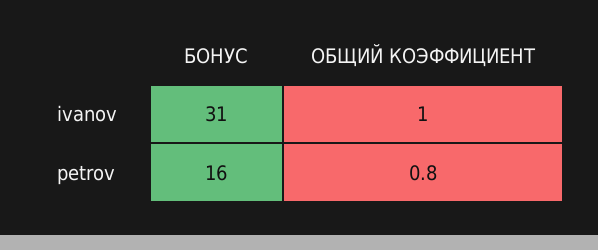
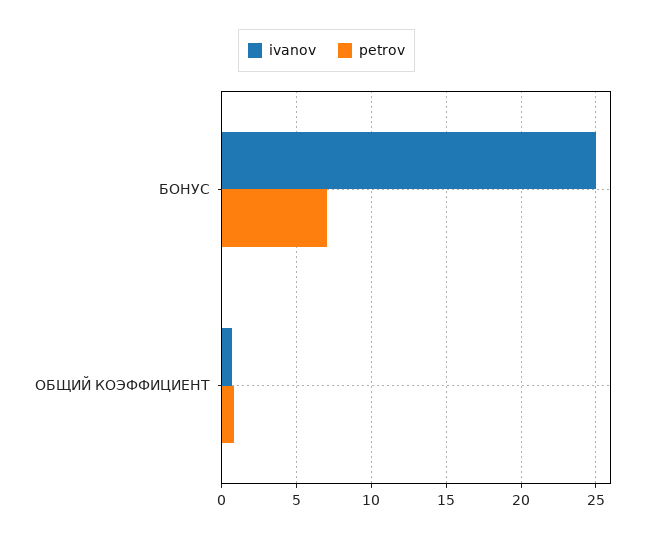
ivanov, БОНУС: 31 -> 25
petrov, БОНУС: 16 -> 7

